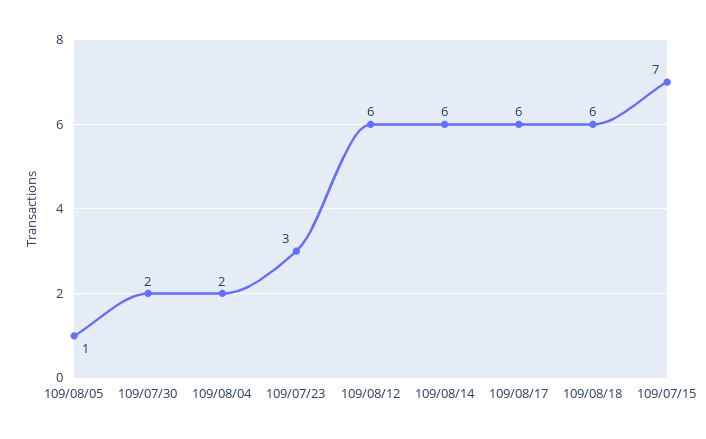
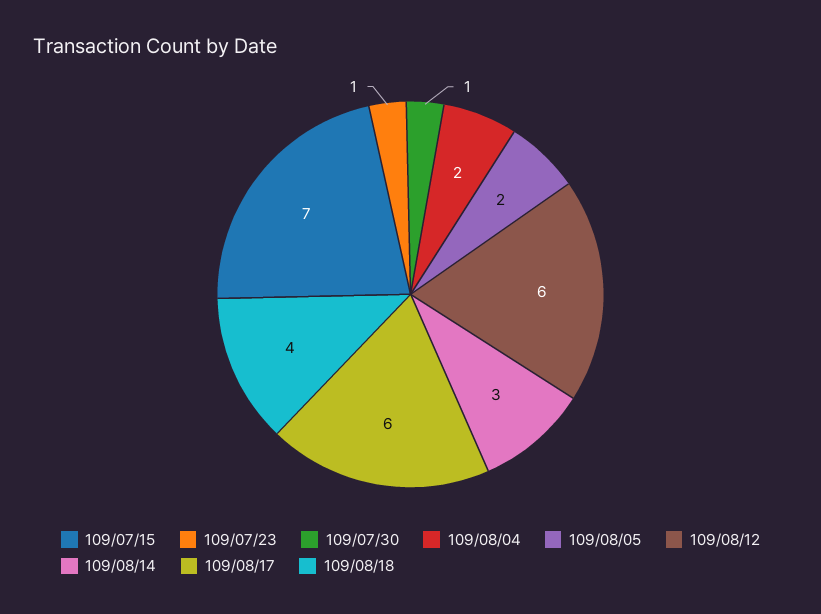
109/08/05: 1 -> 2
109/07/30: 2 -> 1
109/07/23: 3 -> 1
109/08/14: 6 -> 3
109/08/18: 6 -> 4

